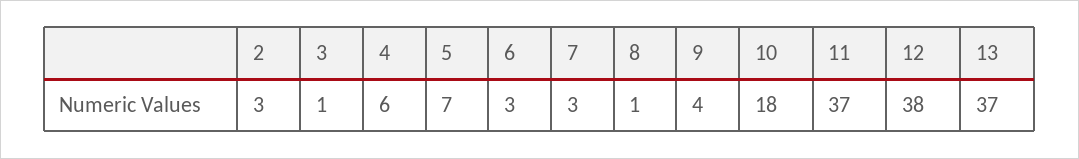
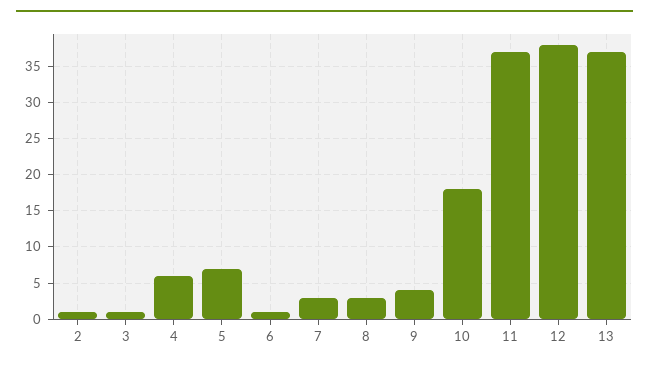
2: 3 -> 1
6: 3 -> 1
8: 1 -> 3

